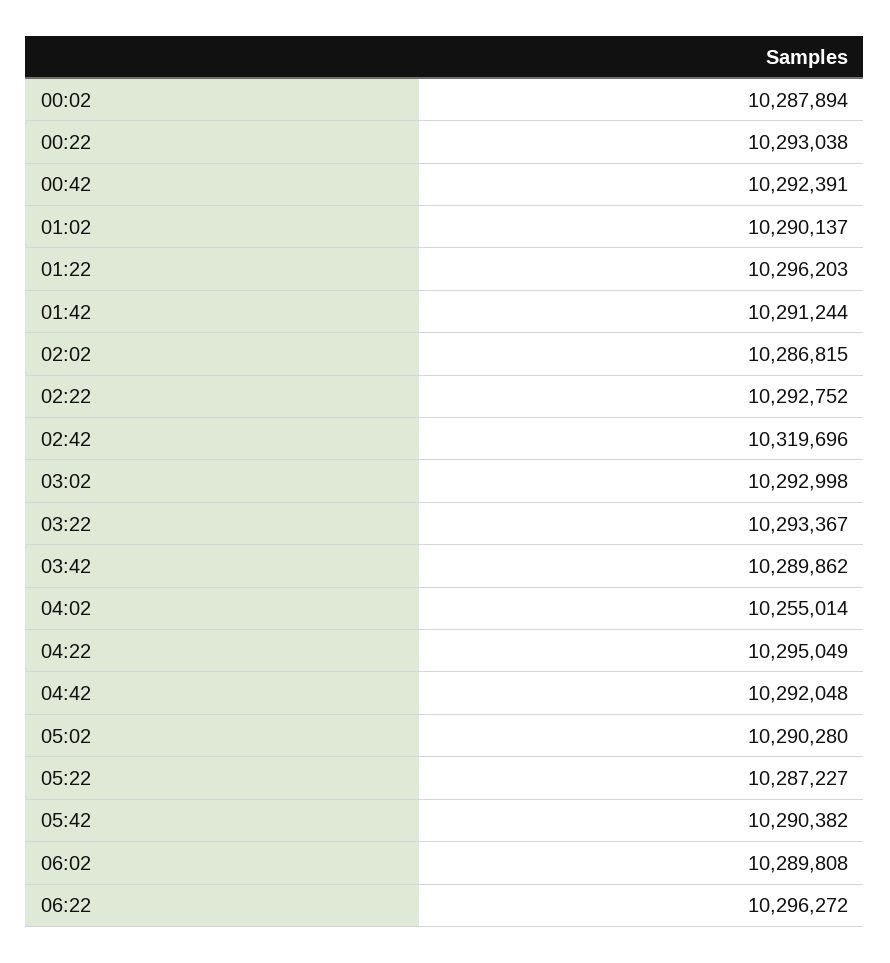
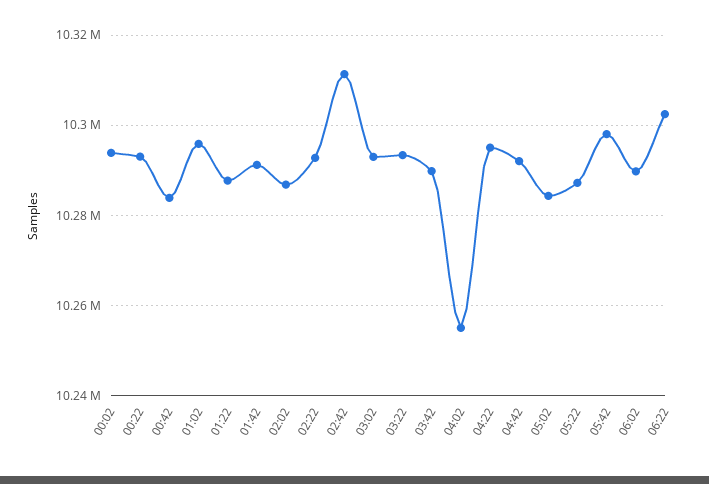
00:02: 10287894 -> 10294000
00:42: 10292391 -> 10284000
01:02: 10290137 -> 10296000
01:22: 10296203 -> 10288000
02:42: 10319696 -> 10312000
05:02: 10290280 -> 10284000
05:42: 10290382 -> 10298000
06:22: 10296272 -> 10302000

